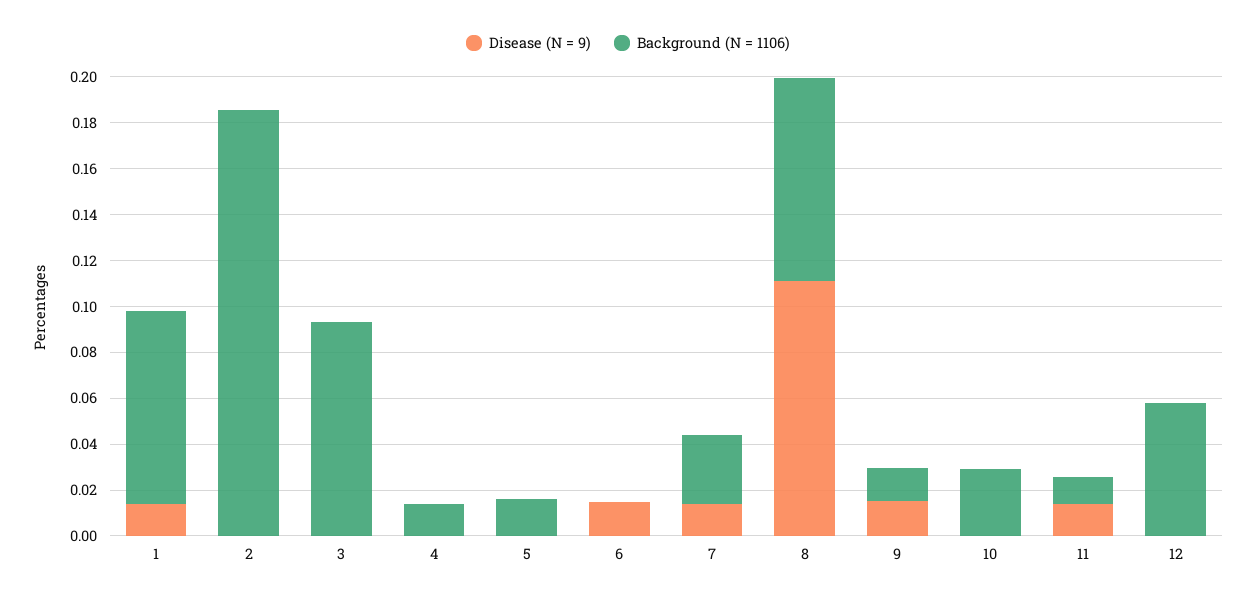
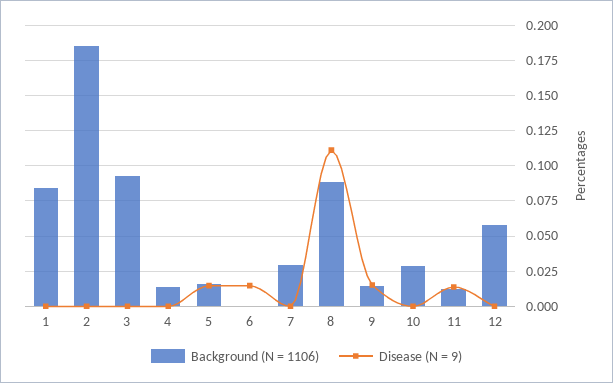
Disease (N = 9), 1: 0.015 -> 0
Disease (N = 9), 5: 0 -> 0.015
Disease (N = 9), 7: 0.015 -> 0

